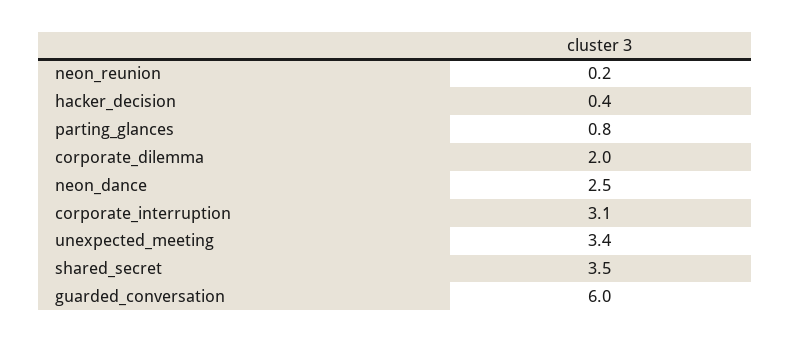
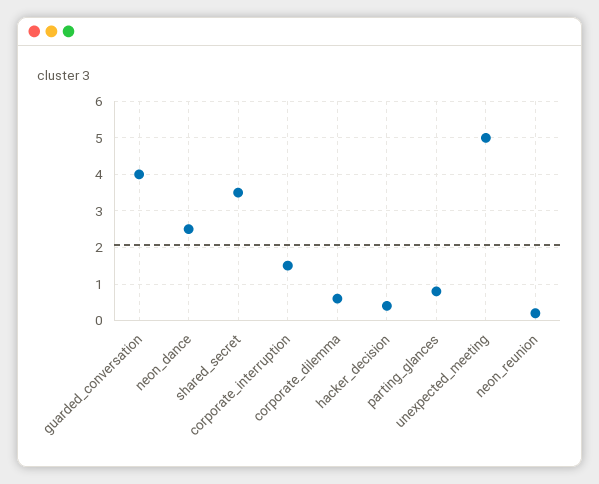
corporate_dilemma: 2 -> 0.5
corporate_interruption: 3.1 -> 1.5
unexpected_meeting: 3.4 -> 5
guarded_conversation: 6 -> 4

